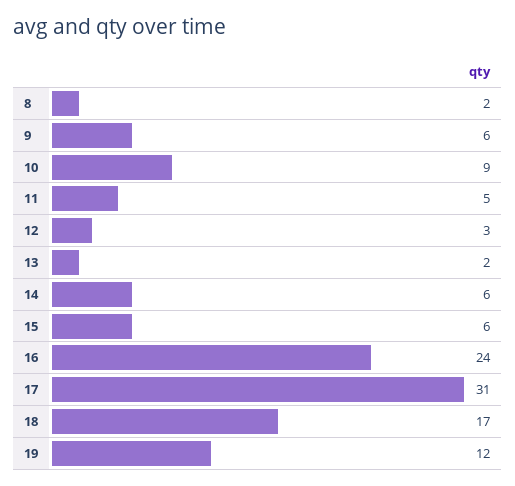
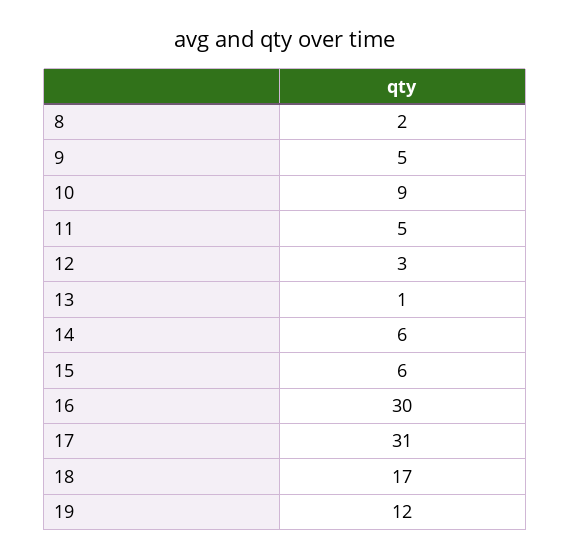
9: 6 -> 5
13: 2 -> 1
16: 24 -> 30

